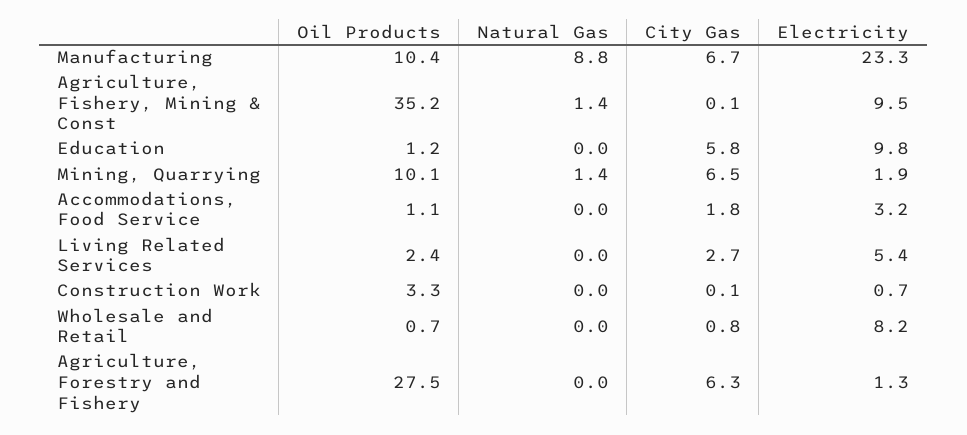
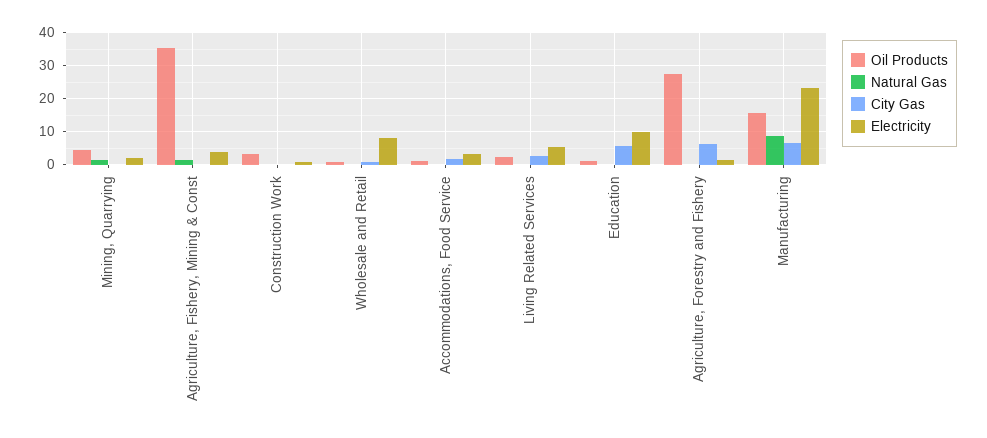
Oil Products, Manufacturing: 10.4 -> 16
Electricity, Agriculture, Fishery, Mining & Const: 9.5 -> 4
Oil Products, Mining, Quarrying: 10.1 -> 4
City Gas, Mining, Quarrying: 6.5 -> 0

